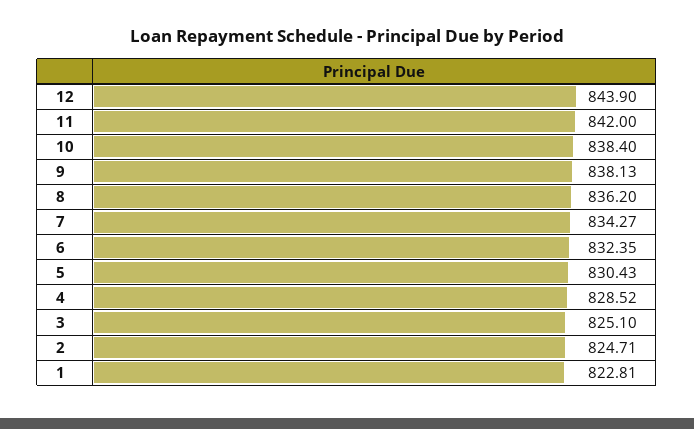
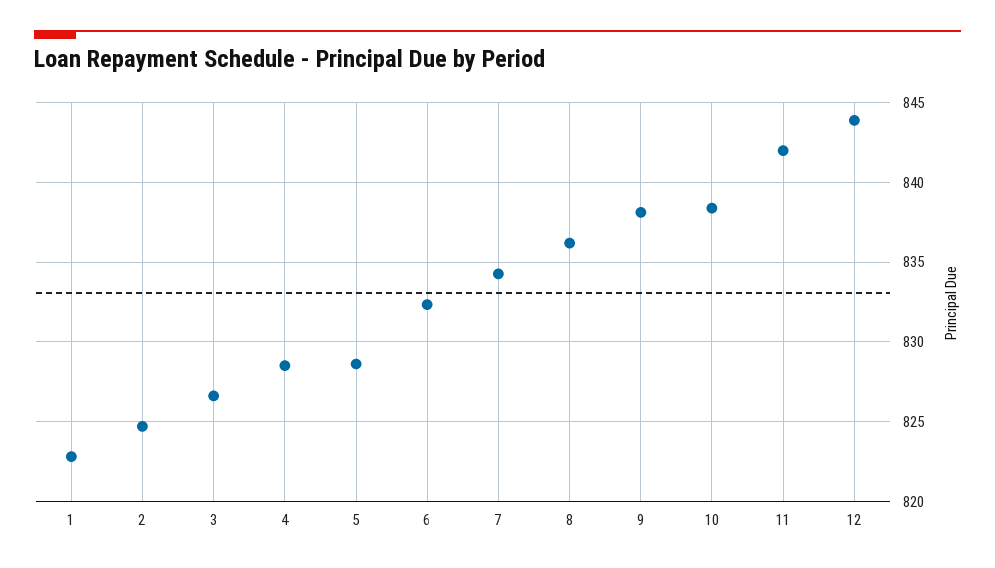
5: 830.43 -> 828.5
3: 825.1 -> 826.5

